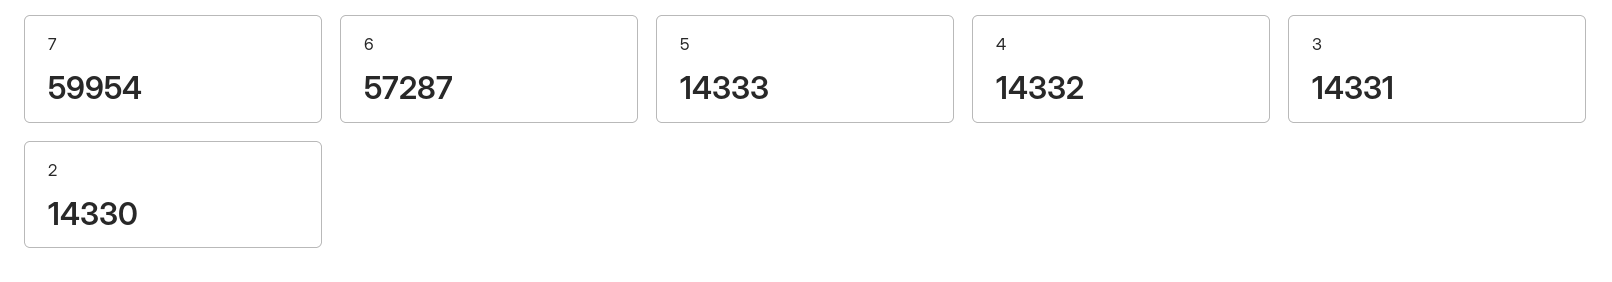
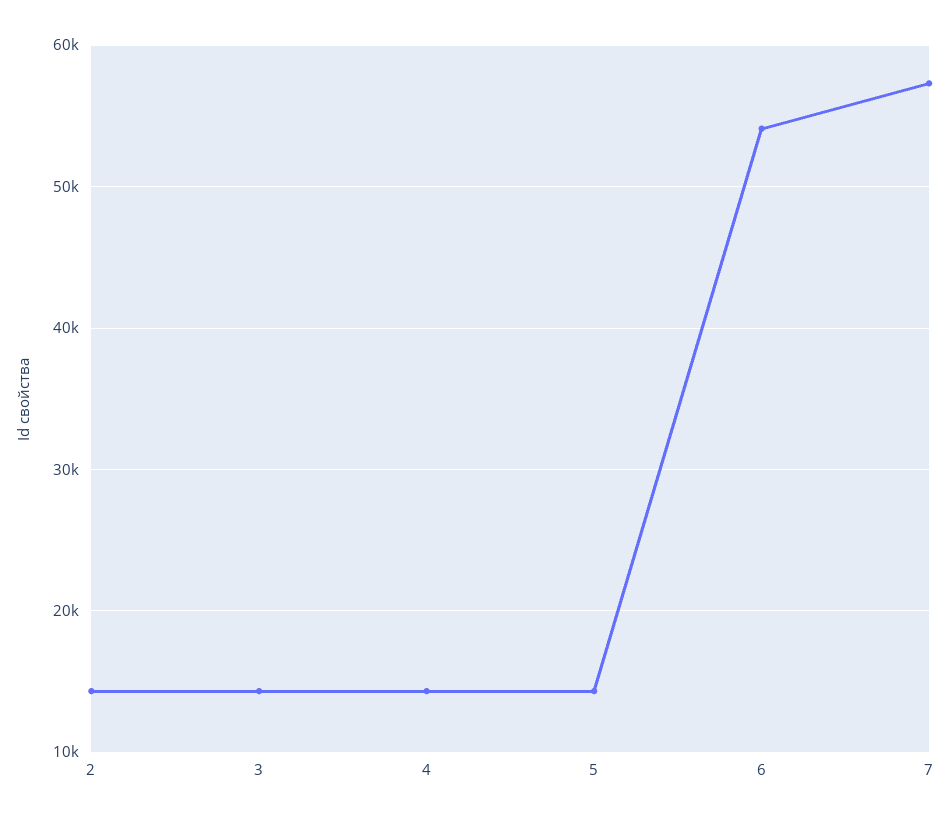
7: 59954 -> 57000
6: 57287 -> 54000

